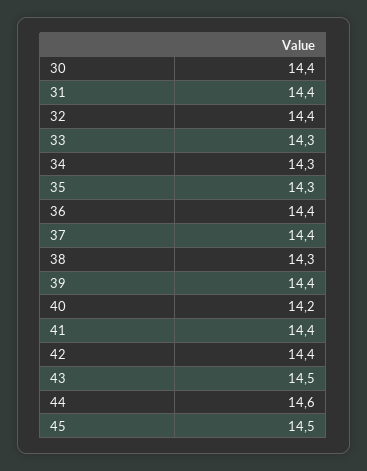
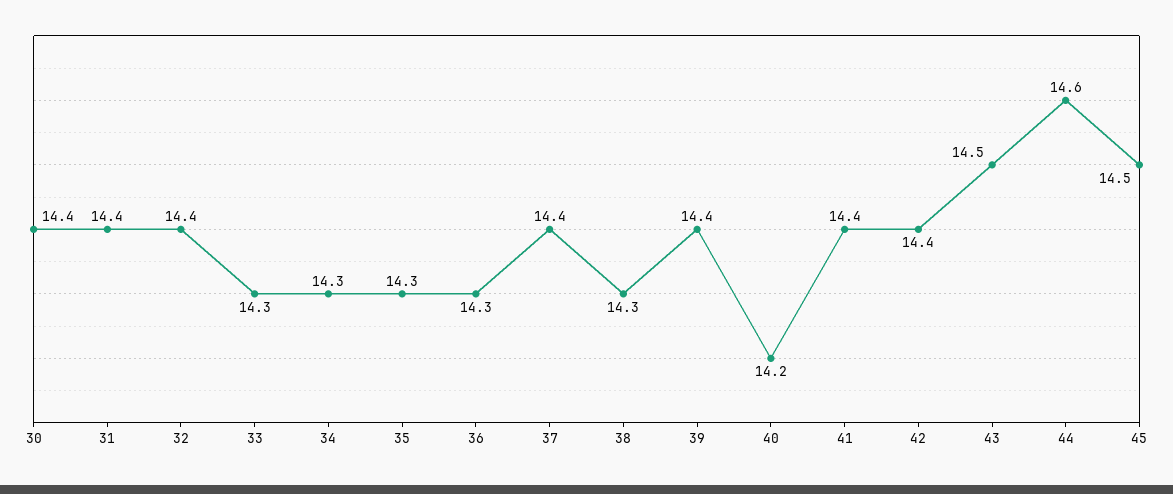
36: 14.4 -> 14.3

